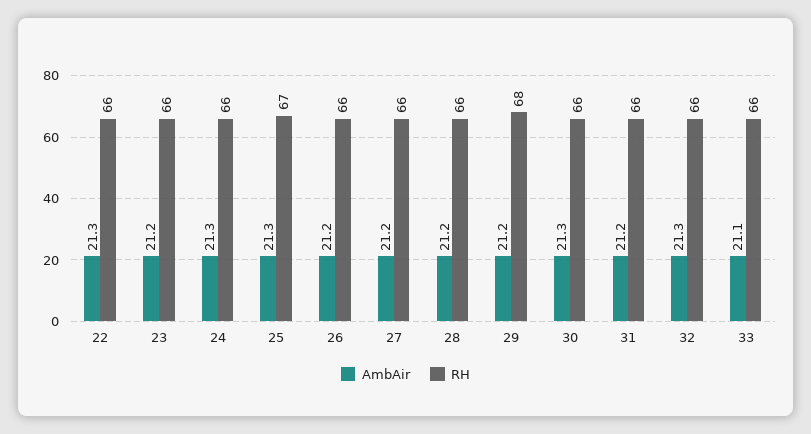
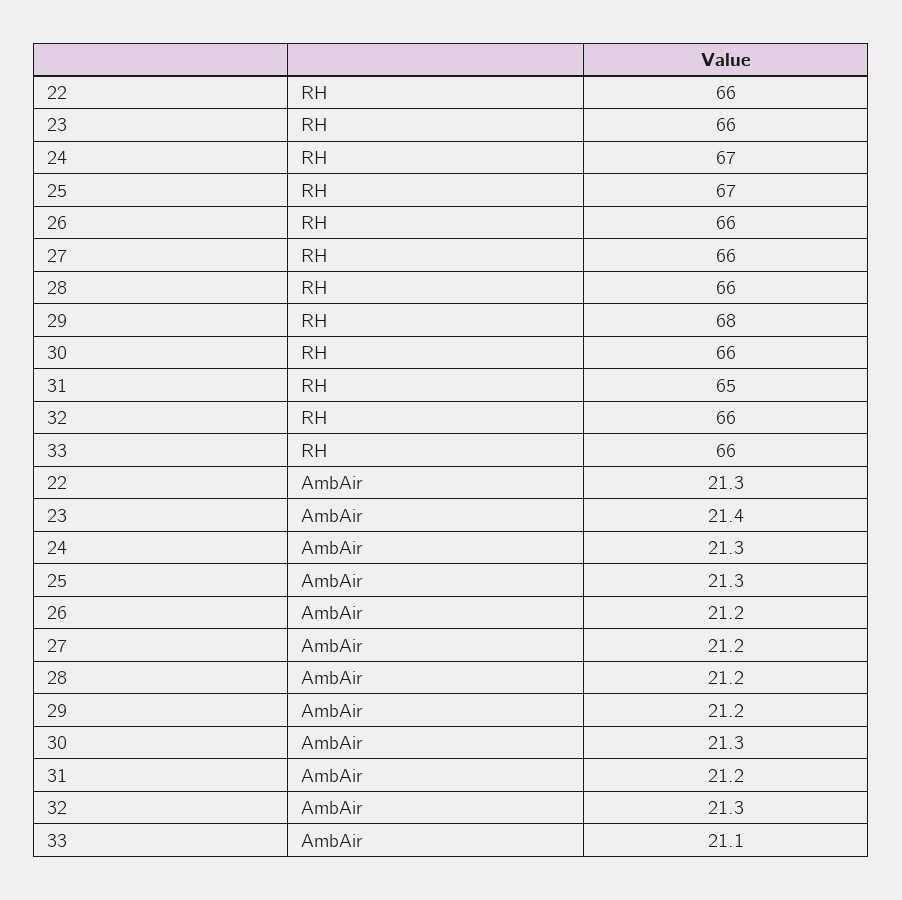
AmbAir, 23: 21.2 -> 21.4
RH, 24: 66 -> 67
RH, 31: 66 -> 65

